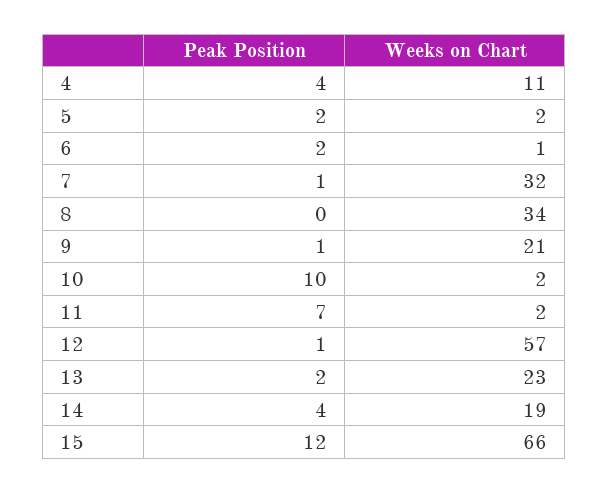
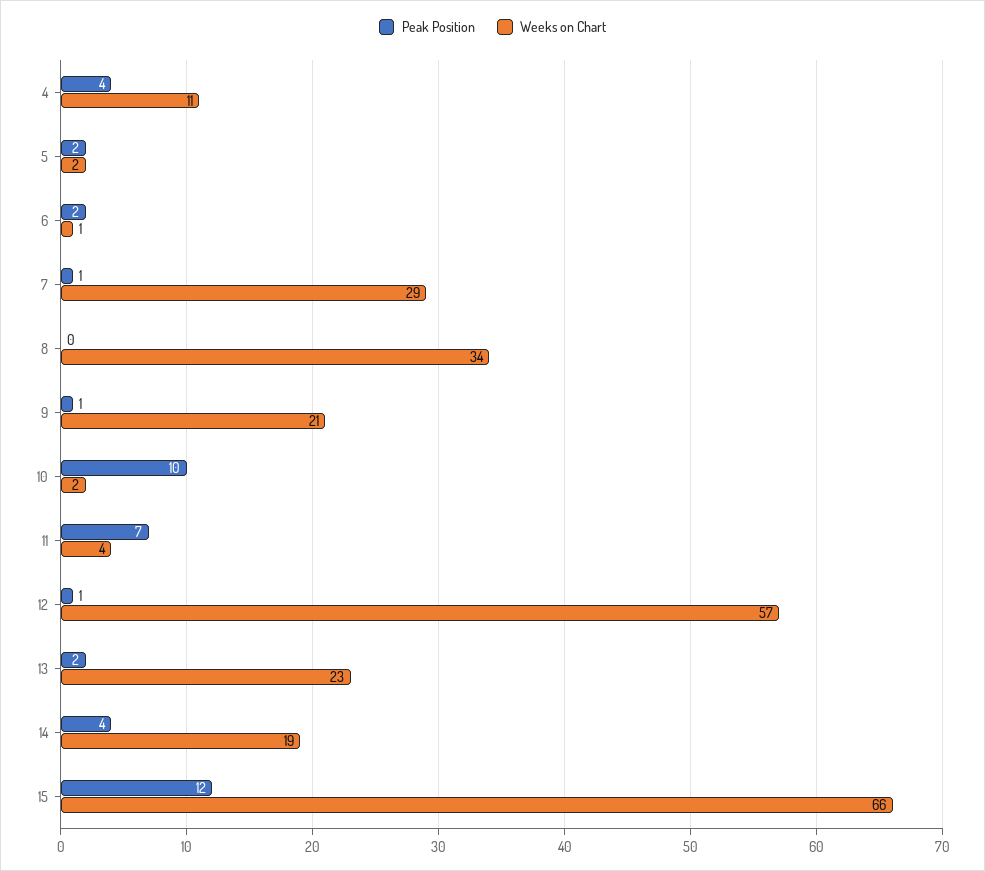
Weeks on Chart, 7: 32 -> 29
Weeks on Chart, 11: 2 -> 4

